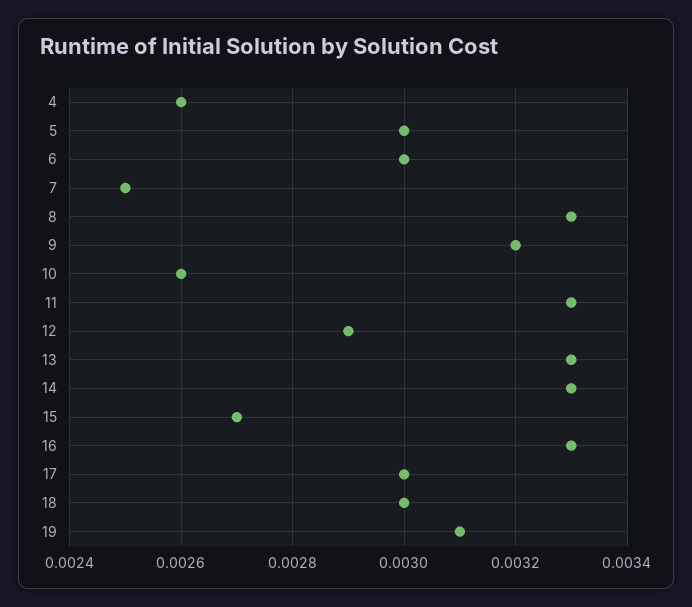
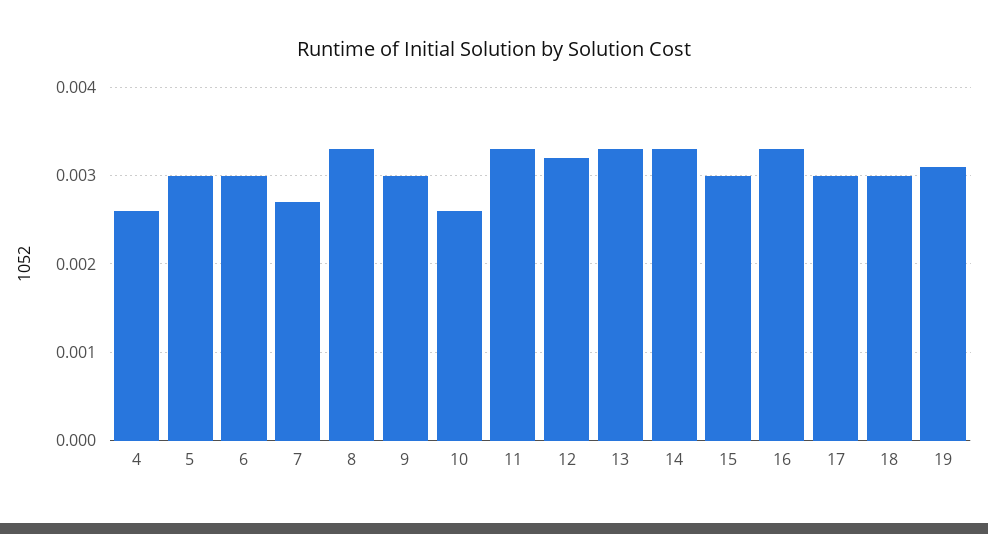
7: 0.0025 -> 0.0027
9: 0.0032 -> 0.003
12: 0.0029 -> 0.0032
15: 0.0027 -> 0.003

